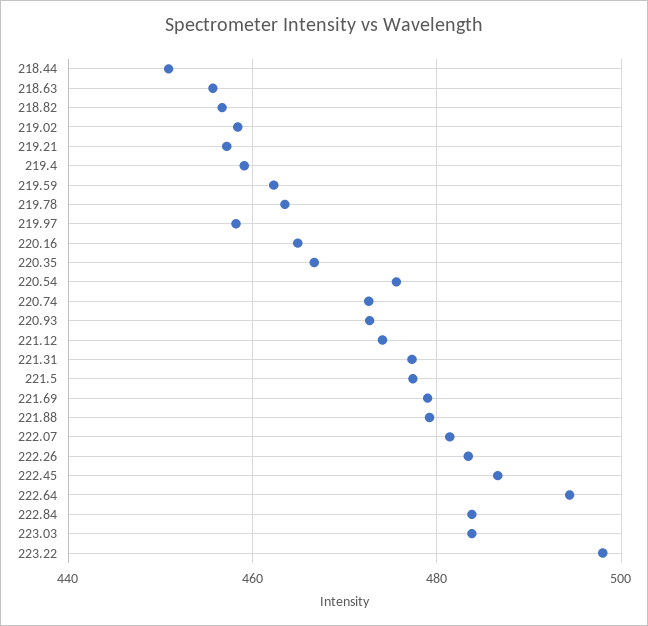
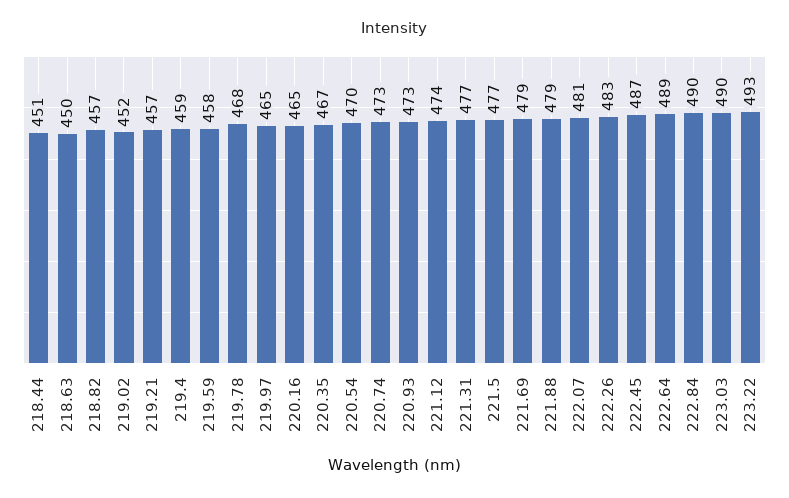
218.63: 456 -> 450
219.02: 458 -> 452
219.59: 462 -> 458
219.78: 464 -> 468
219.97: 458 -> 465
220.54: 476 -> 470
222.64: 494 -> 489
222.84: 484 -> 490
223.03: 484 -> 490
223.22: 498 -> 493

